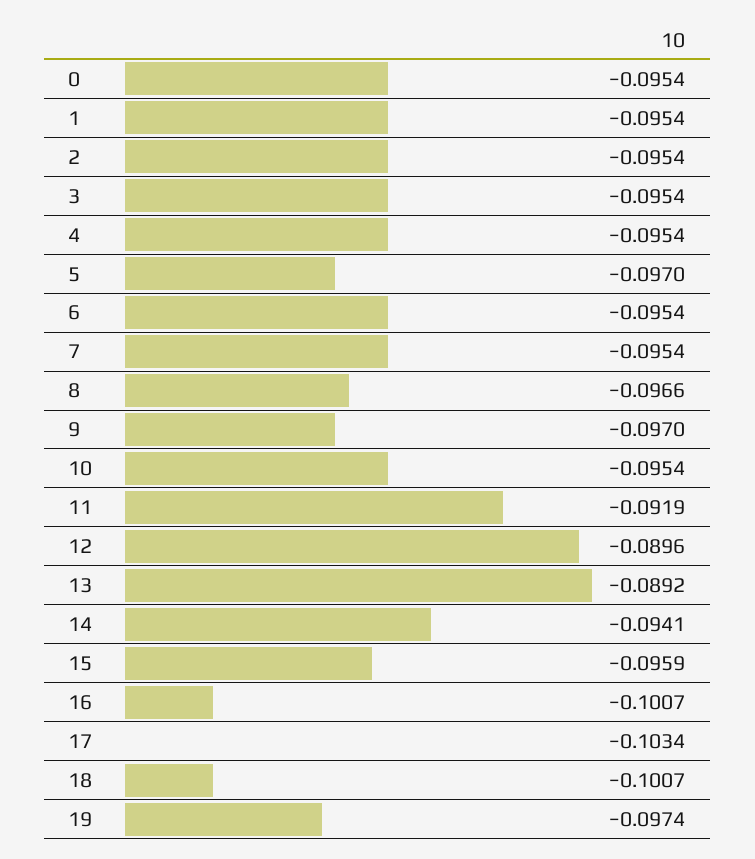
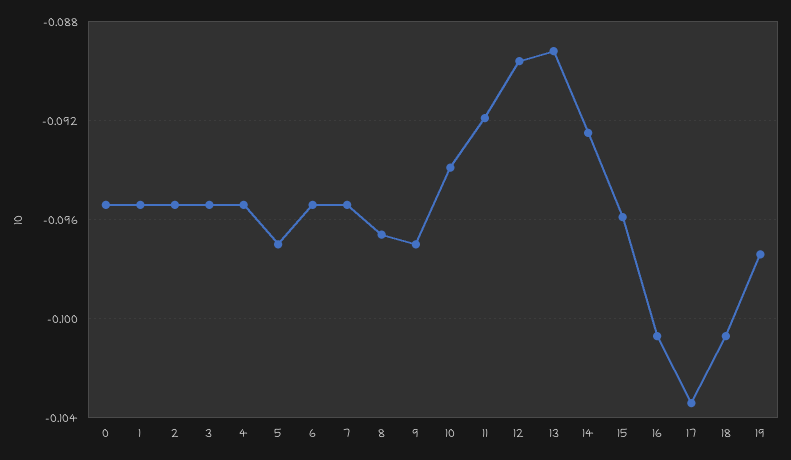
10: -0.0954 -> -0.094
14: -0.0941 -> -0.0925

